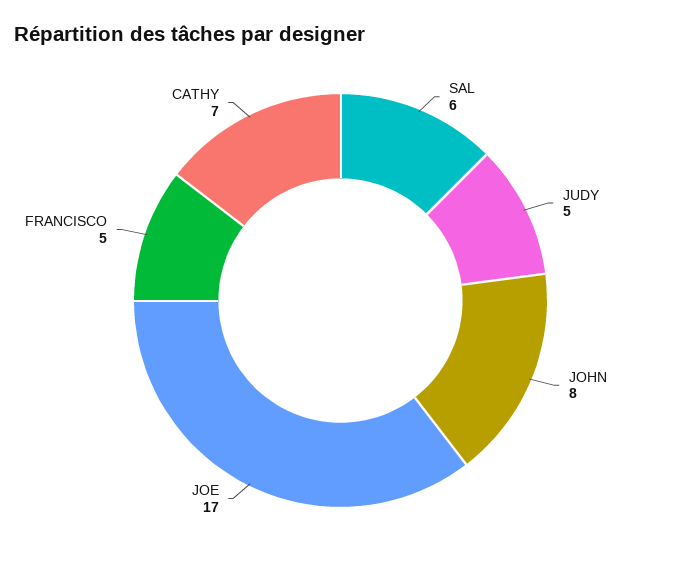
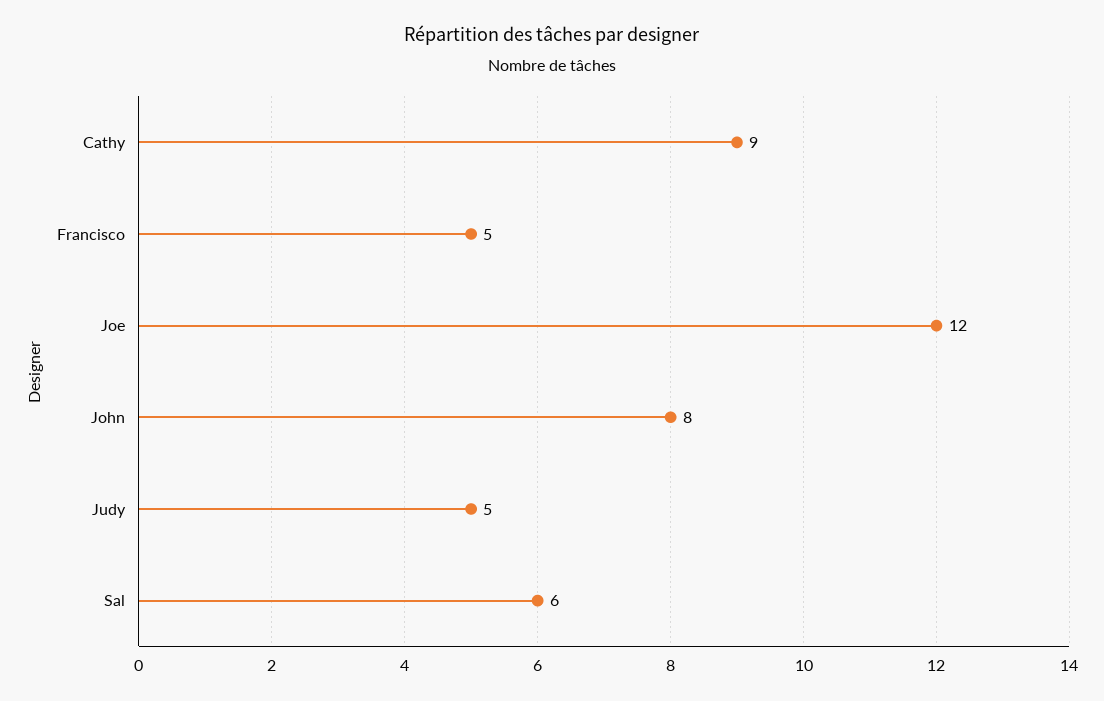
JOE: 17 -> 12
CATHY: 7 -> 9

